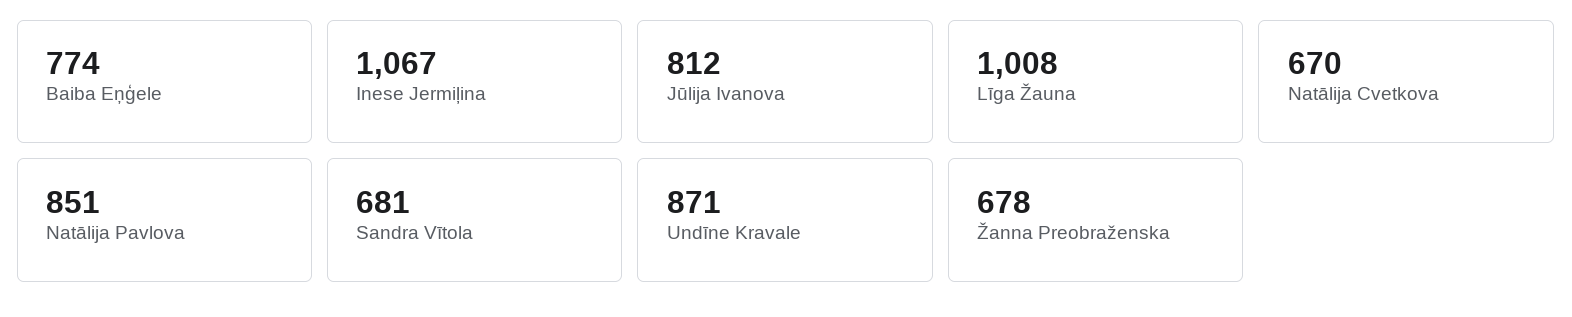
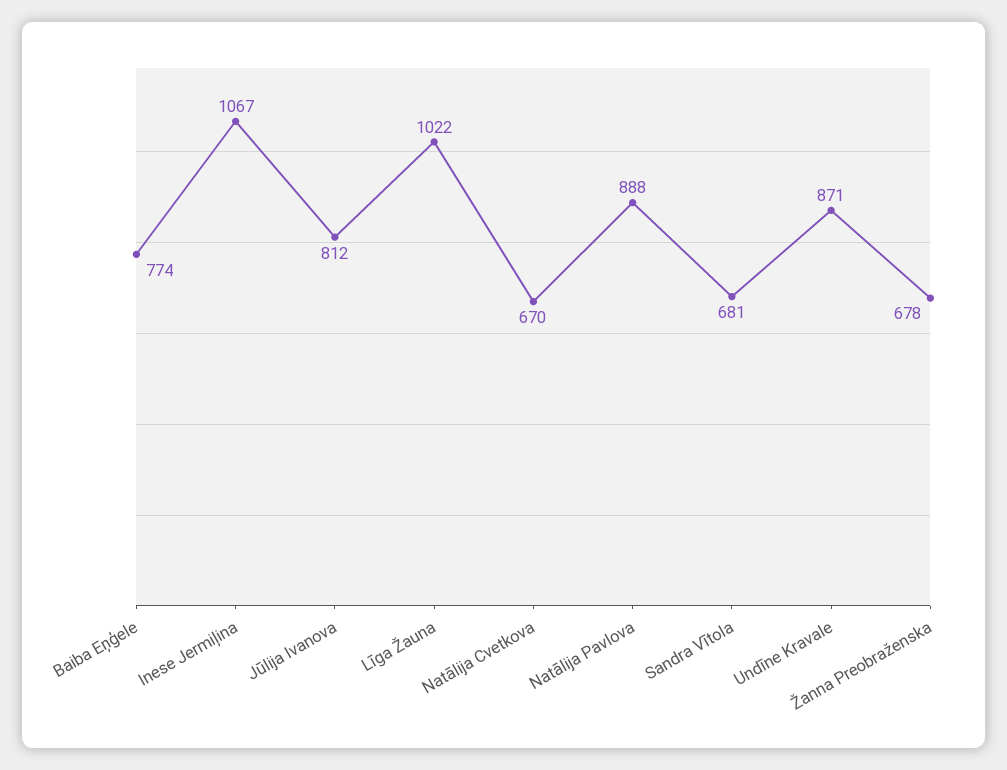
Līga Žauna: 1008 -> 1022
Natālija Pavlova: 851 -> 888

